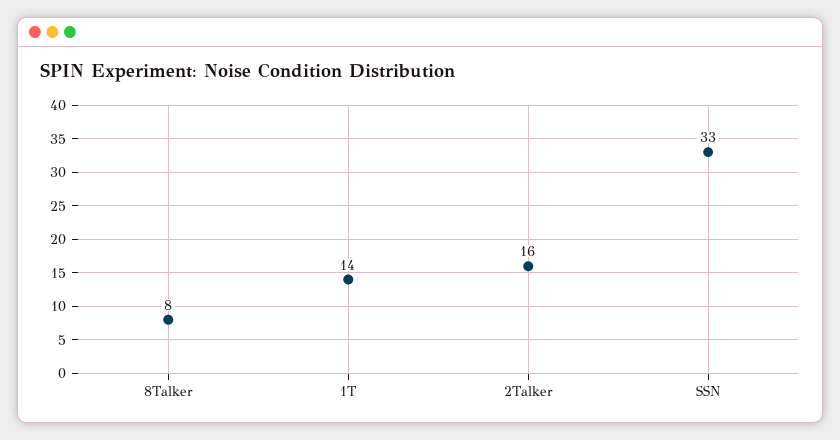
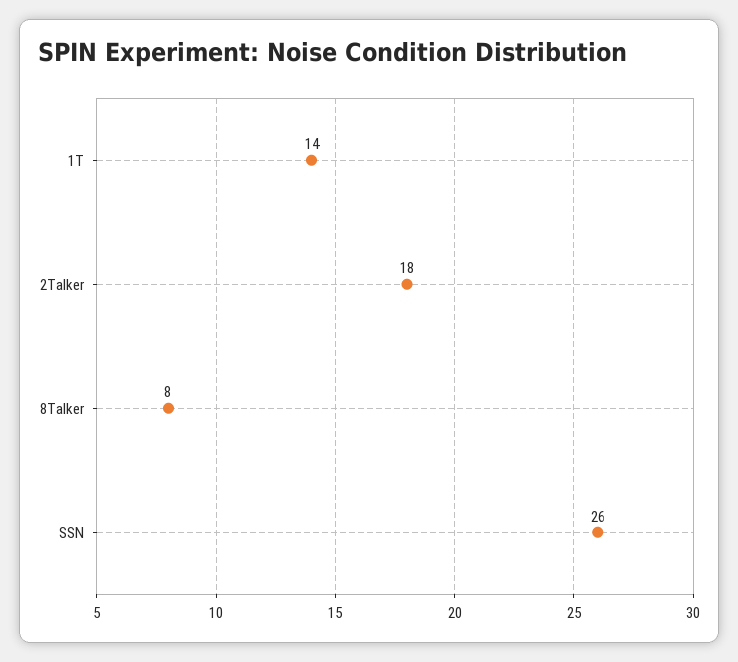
2Talker: 16 -> 18
SSN: 33 -> 26

